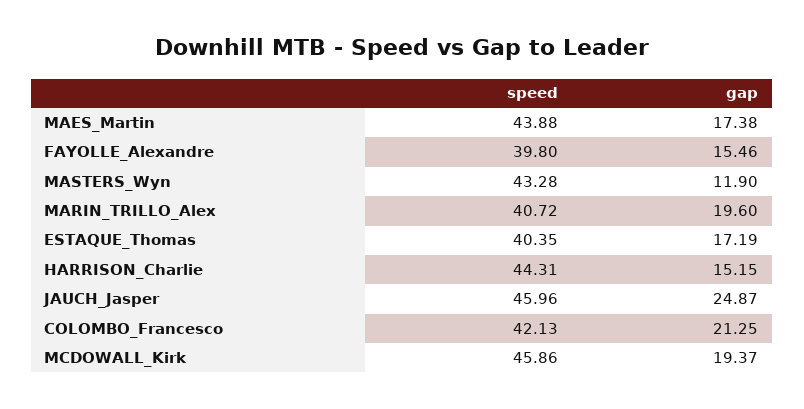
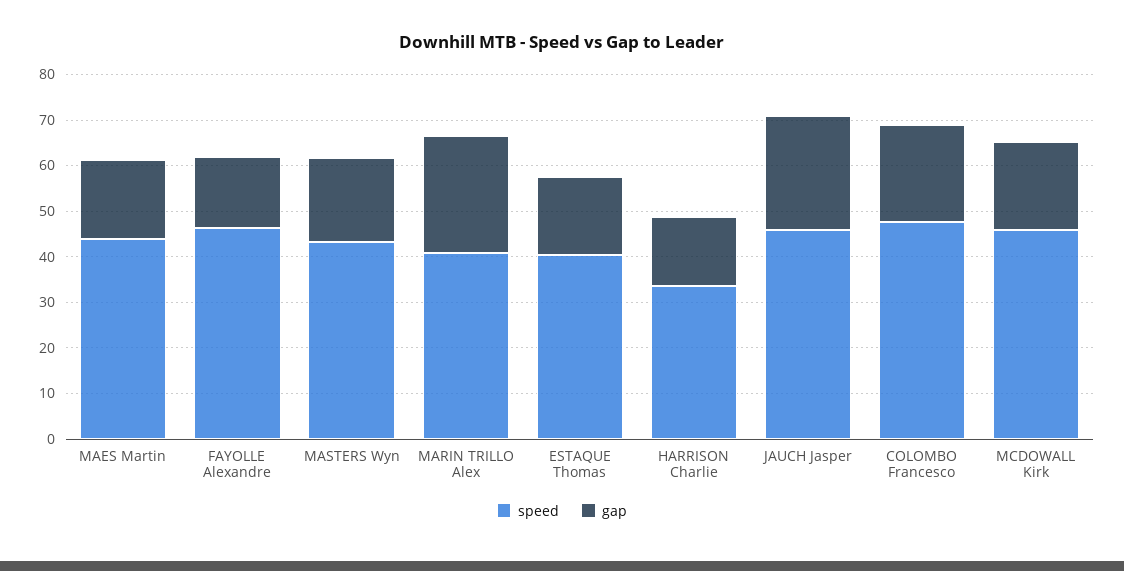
speed, FAYOLLE_Alexandre: 39.8 -> 46
gap, MASTERS_Wyn: 11.9 -> 18
gap, MARIN_TRILLO_Alex: 19.6 -> 26
speed, HARRISON_Charlie: 44.31 -> 34
speed, COLOMBO_Francesco: 42.13 -> 48

